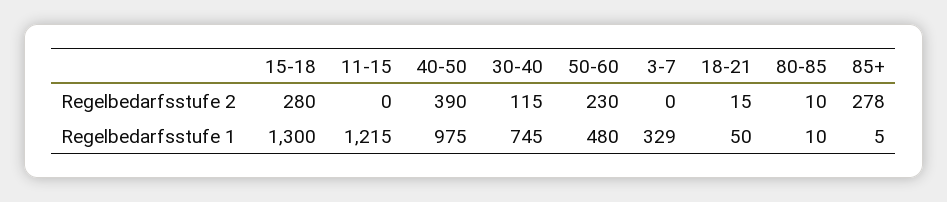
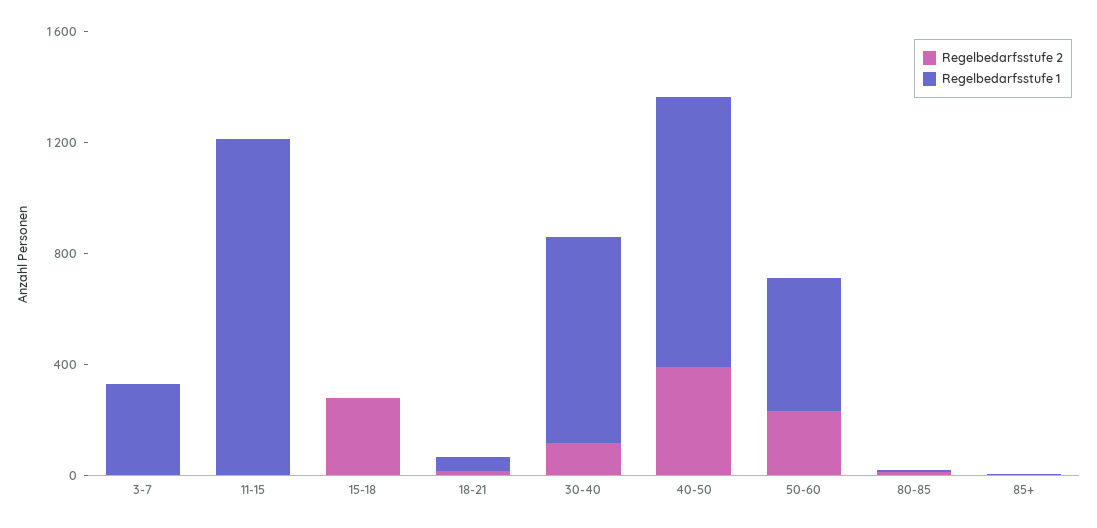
Regelbedarfsstufe 2, 85+: 278 -> 0
Regelbedarfsstufe 1, 15-18: 1300 -> 0

